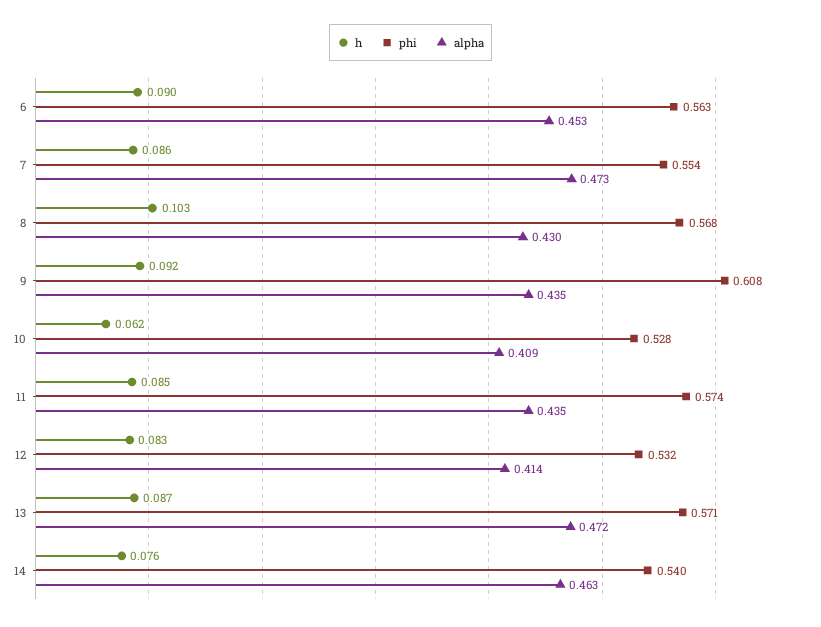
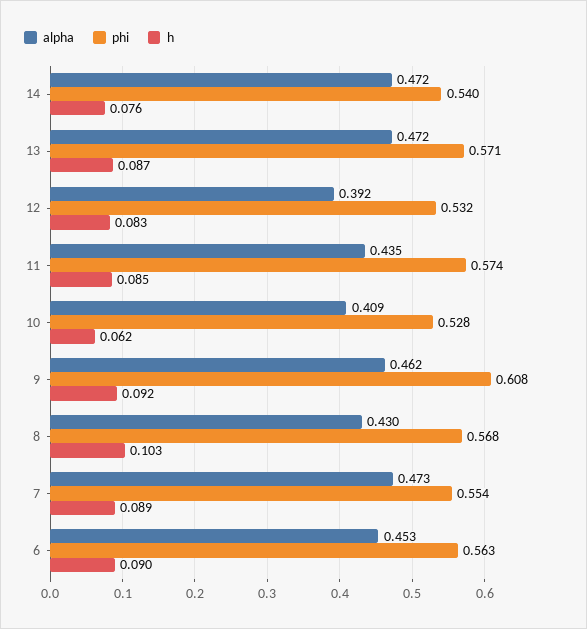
h, 7: 0.086 -> 0.089
alpha, 9: 0.435 -> 0.462
alpha, 12: 0.414 -> 0.392
alpha, 14: 0.463 -> 0.472

